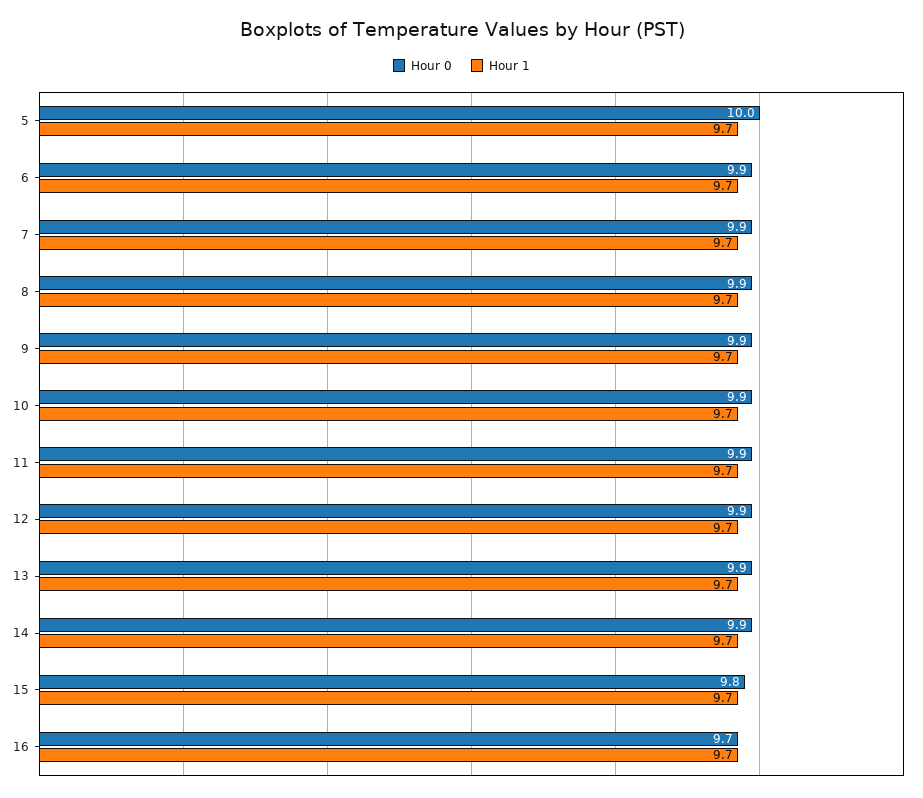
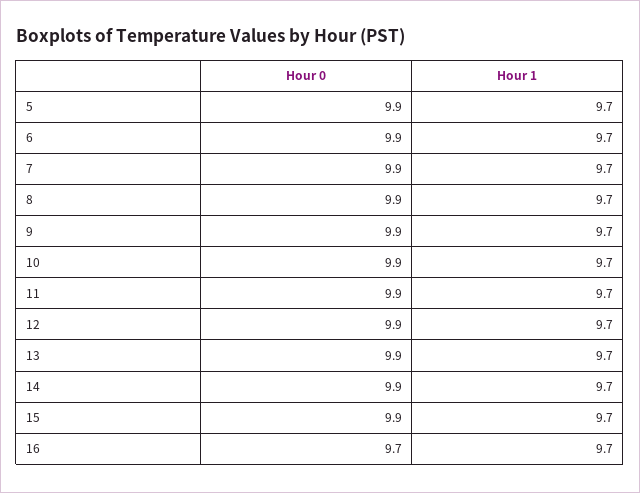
Hour 0, 5: 10 -> 9.9
Hour 0, 15: 9.8 -> 9.9

